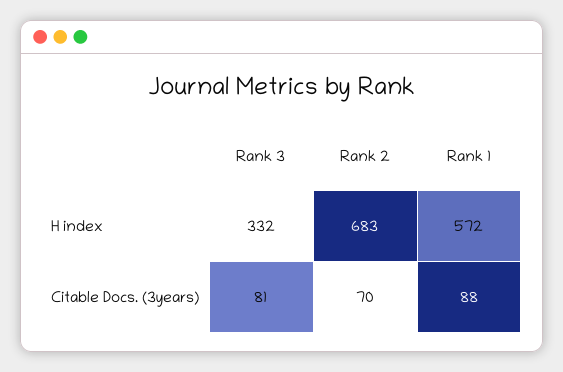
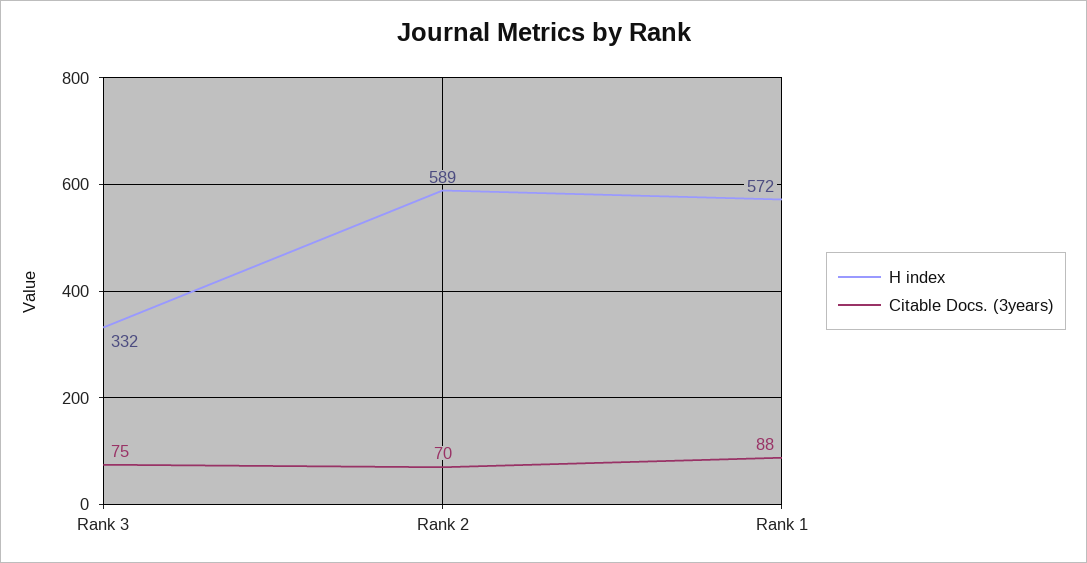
H index, Rank 2: 683 -> 589
Citable Docs. (3years), Rank 3: 81 -> 75

